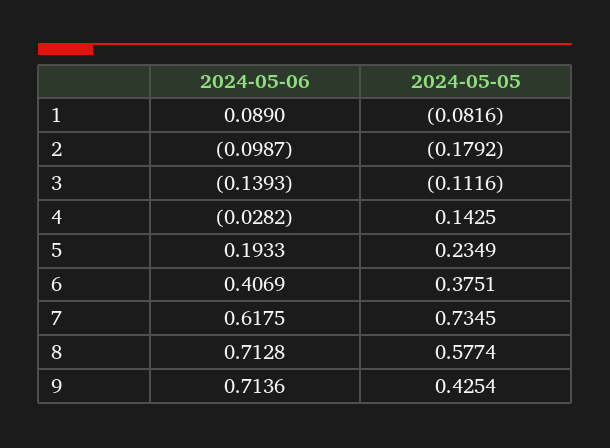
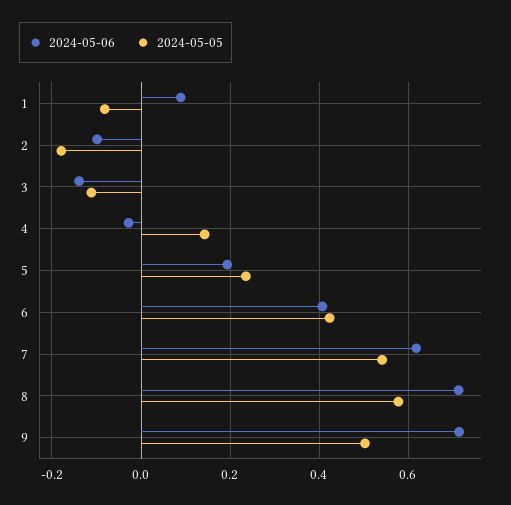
2024-05-05, 6: 0.3751 -> 0.42
2024-05-05, 7: 0.7345 -> 0.54
2024-05-05, 9: 0.4254 -> 0.5

